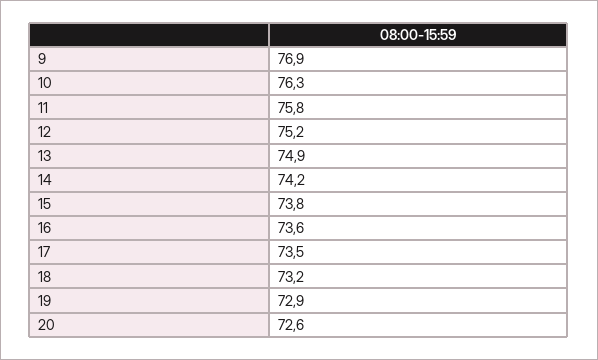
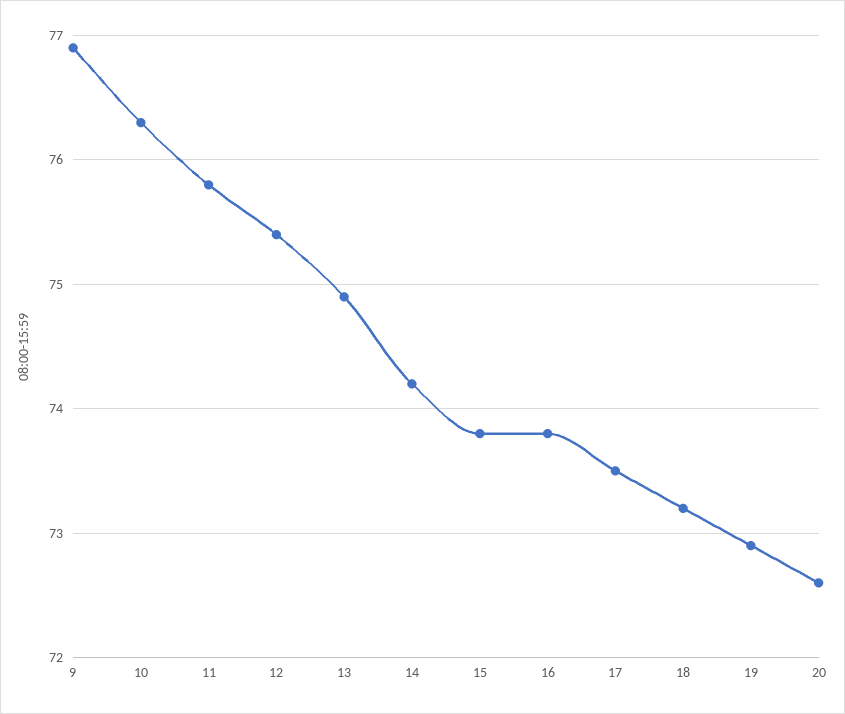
12: 75.2 -> 75.4
16: 73.6 -> 73.8

